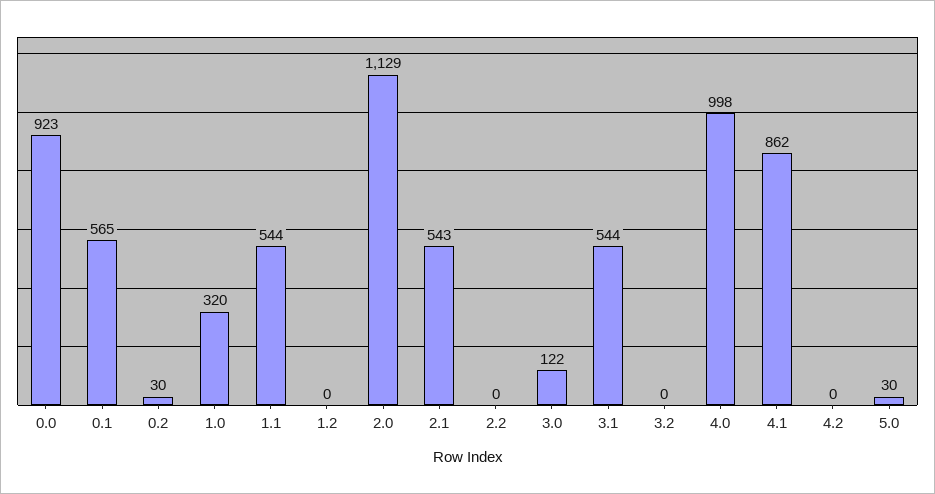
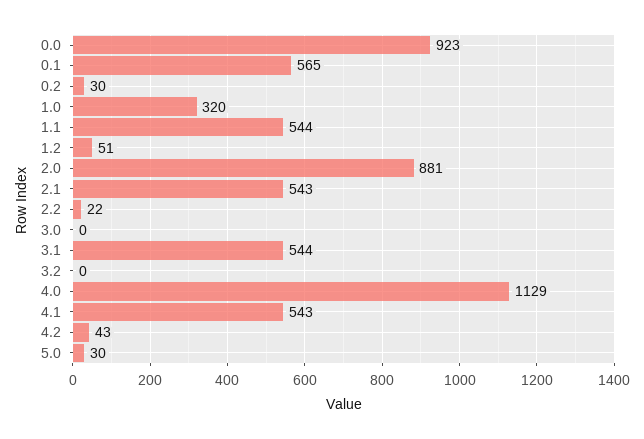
1.2: 0 -> 51
2.0: 1129 -> 881
2.2: 0 -> 22
3.0: 122 -> 0
4.0: 998 -> 1129
4.1: 862 -> 543
4.2: 0 -> 43

